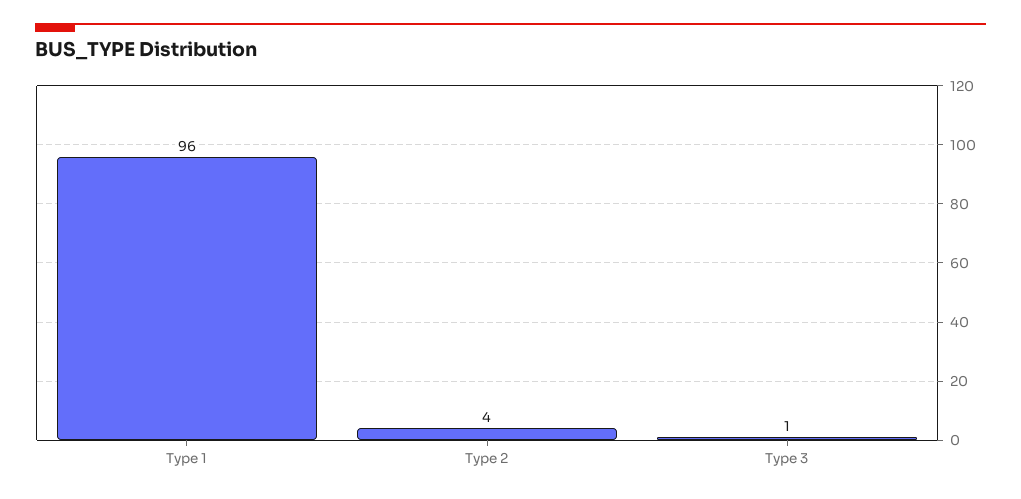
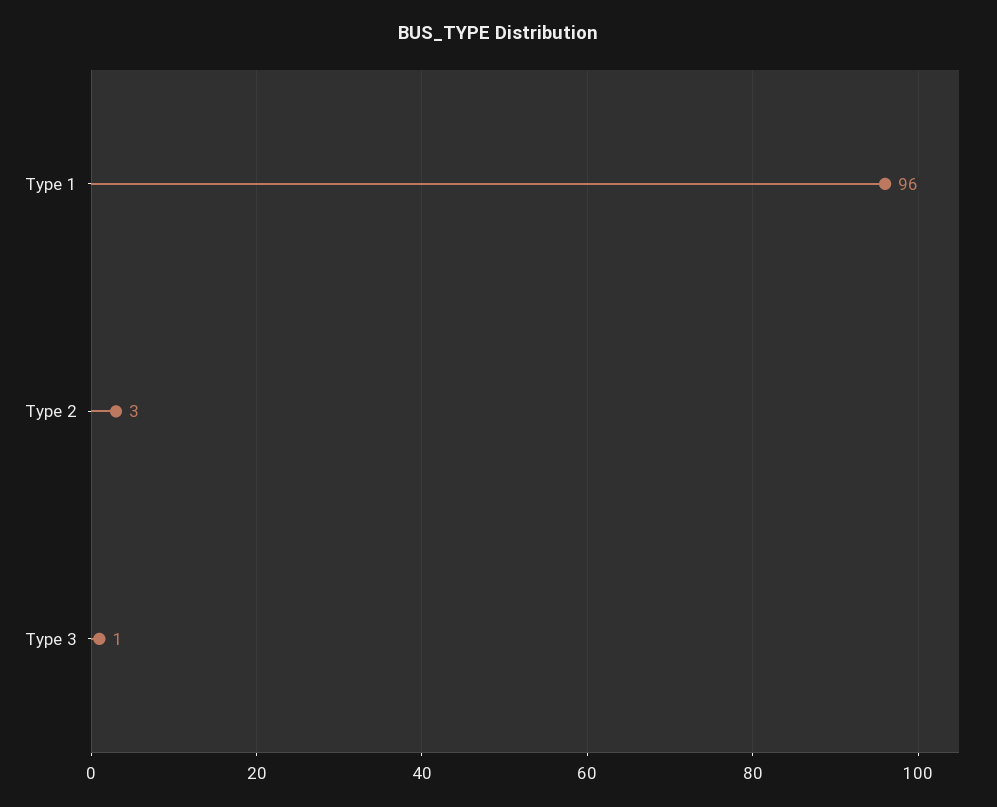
Type 2: 4 -> 3

